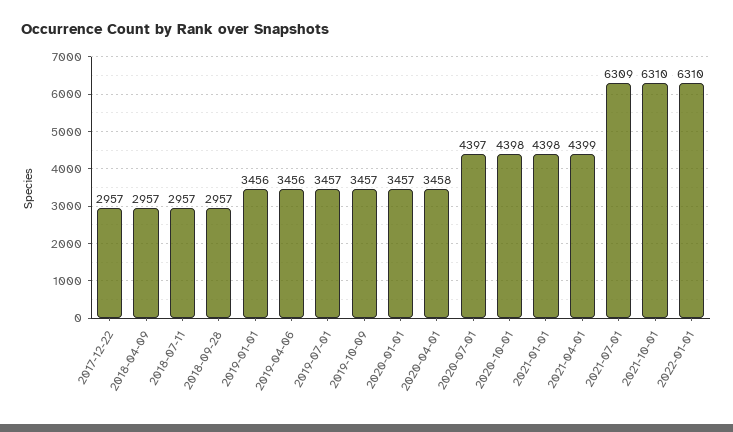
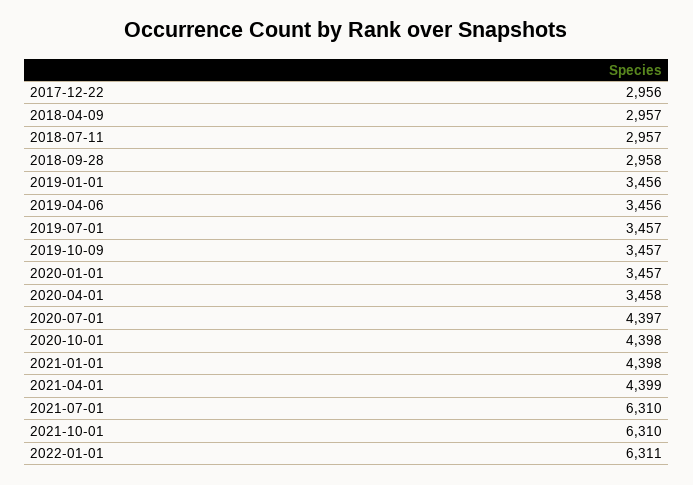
2017-12-22: 2957 -> 2956
2018-09-28: 2957 -> 2958
2021-07-01: 6309 -> 6310
2022-01-01: 6310 -> 6311

